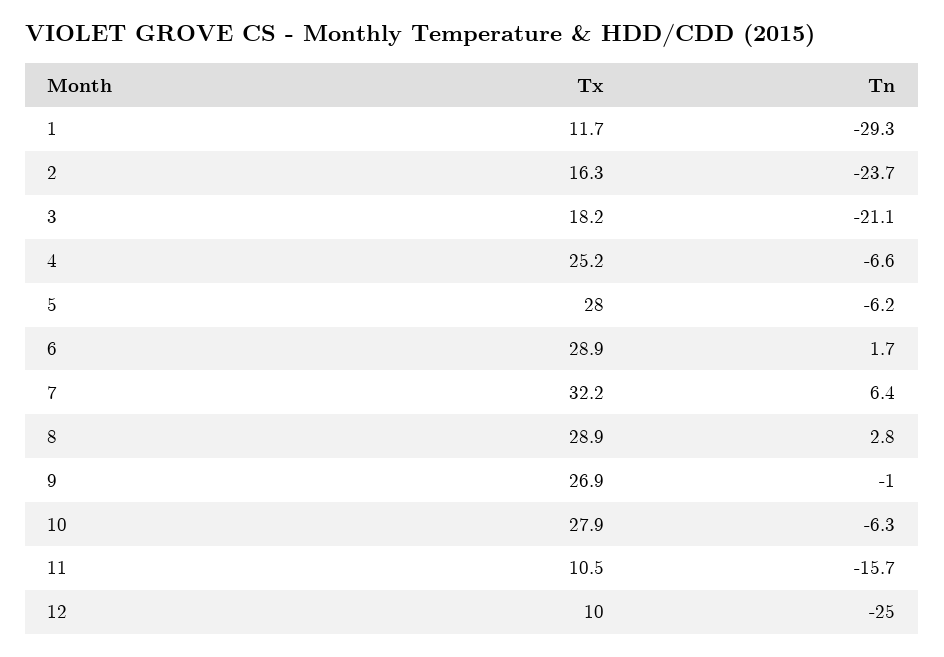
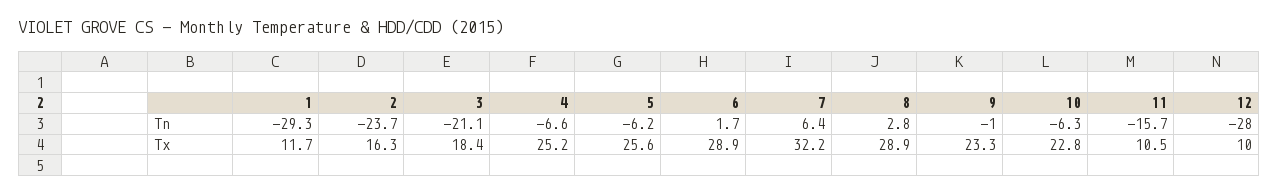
Tx, 3: 18.2 -> 18.4
Tx, 5: 28 -> 25.6
Tx, 9: 26.9 -> 23.3
Tx, 10: 27.9 -> 22.8
Tn, 12: -25 -> -28

